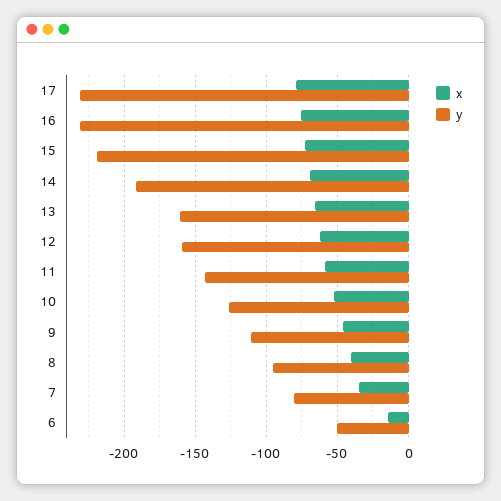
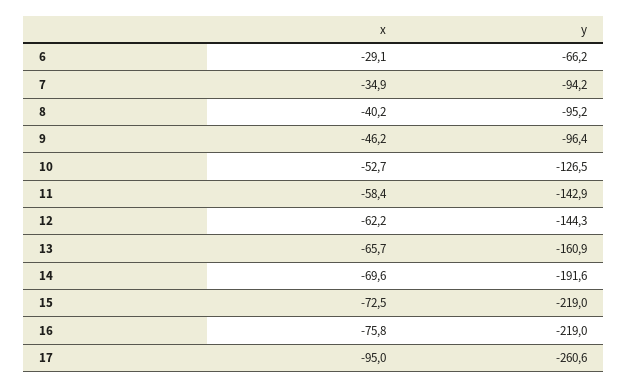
x, 17: -80 -> -95
y, 17: -230 -> -260.6
y, 16: -230 -> -219
y, 12: -160 -> -144.3
y, 9: -110 -> -96.4
y, 7: -80 -> -94.2
x, 6: -15 -> -29.1
y, 6: -50 -> -66.2

